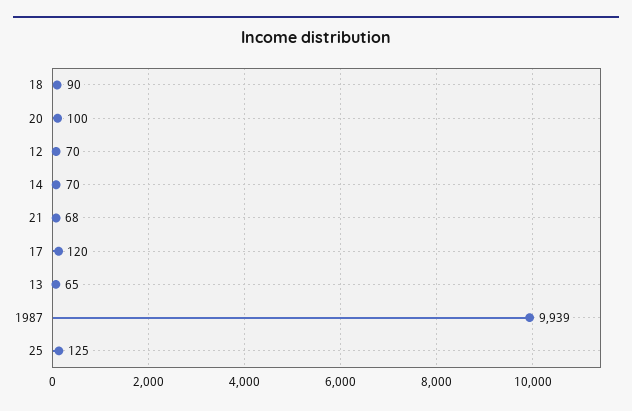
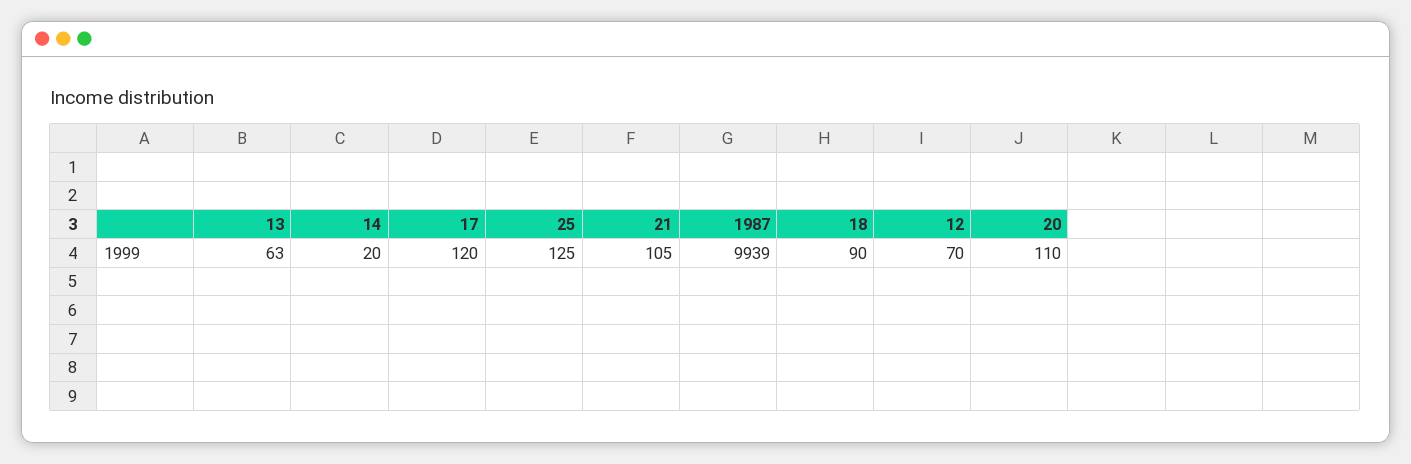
20: 100 -> 110
14: 70 -> 20
21: 68 -> 105
13: 65 -> 63

